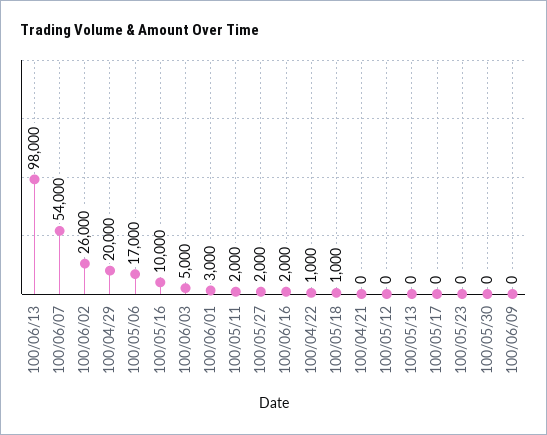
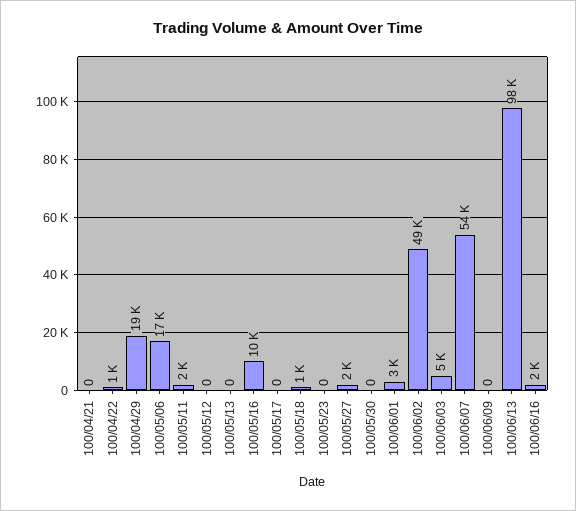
100/06/02: 26000 -> 49000
100/04/29: 20000 -> 19000

